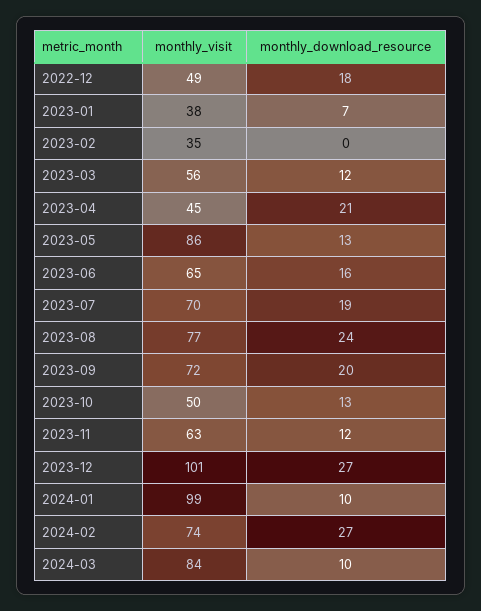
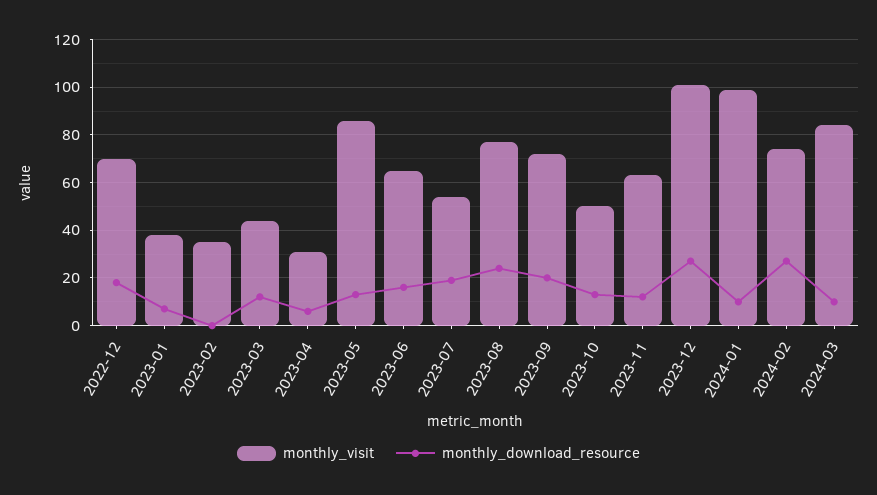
monthly_visit, 2022-12: 49 -> 70
monthly_visit, 2023-03: 56 -> 45
monthly_visit, 2023-04: 45 -> 30
monthly_download_resource, 2023-04: 21 -> 5
monthly_visit, 2023-07: 70 -> 55

